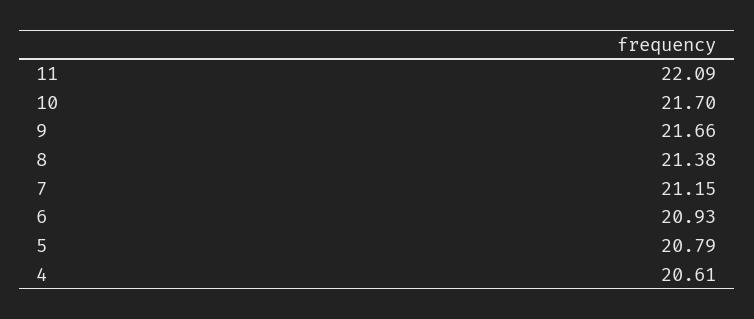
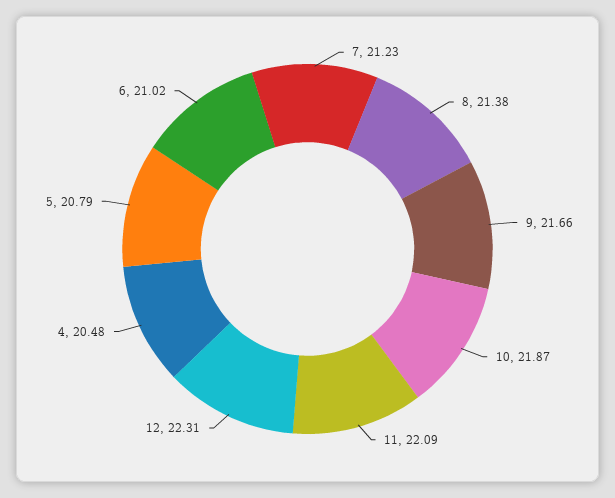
10: 21.7 -> 21.87
7: 21.15 -> 21.23
6: 20.93 -> 21.02
4: 20.61 -> 20.48
12: none -> 22.31

